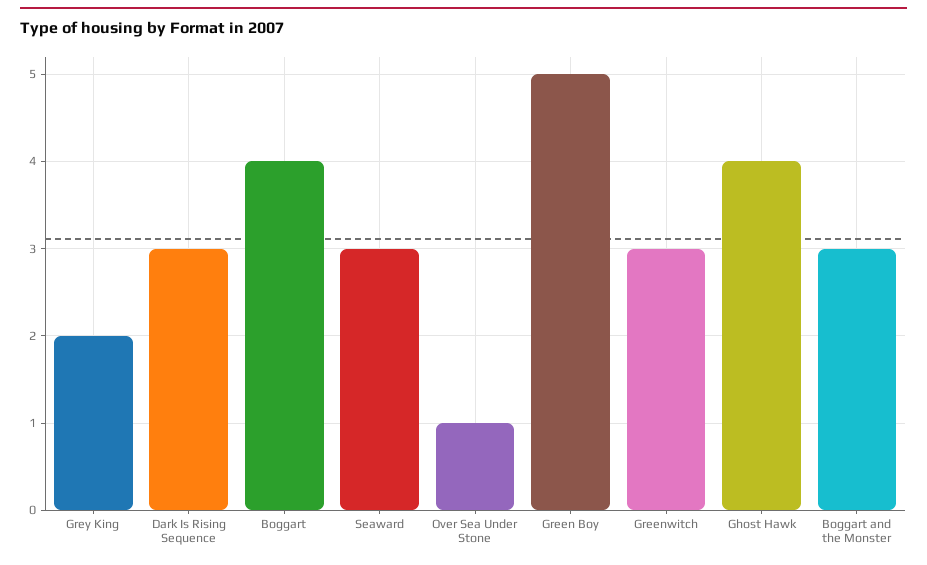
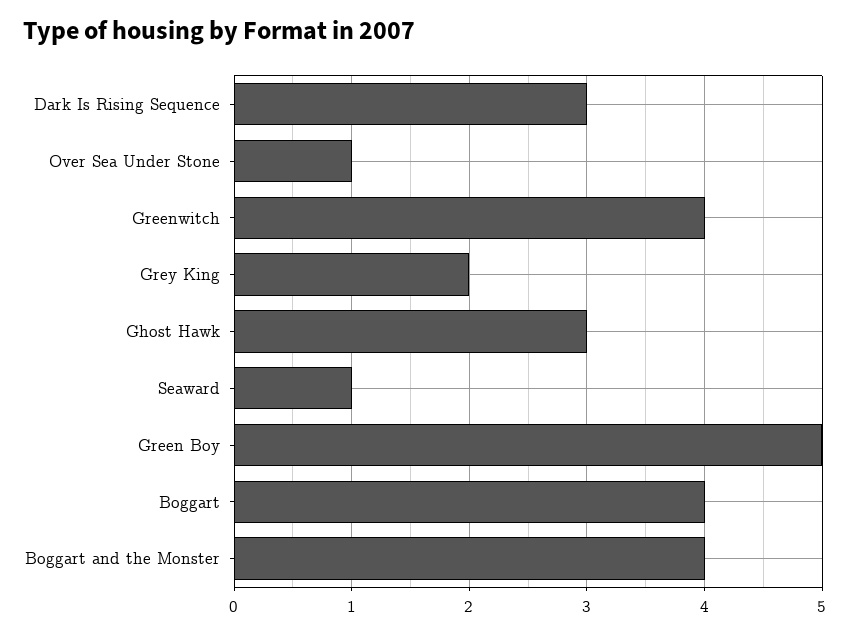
Seaward: 3 -> 1
Greenwitch: 3 -> 4
Ghost Hawk: 4 -> 3
Boggart and the Monster: 3 -> 4

